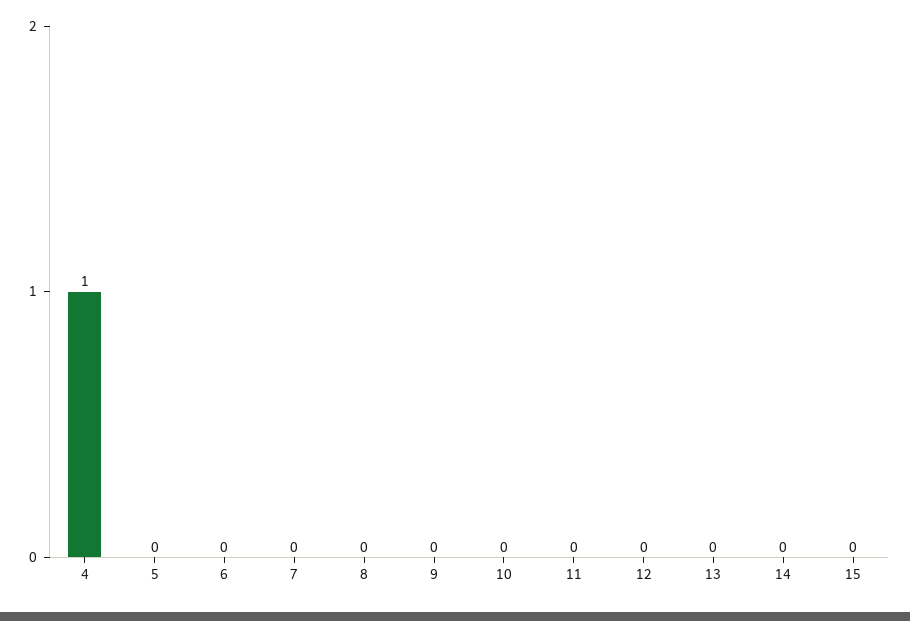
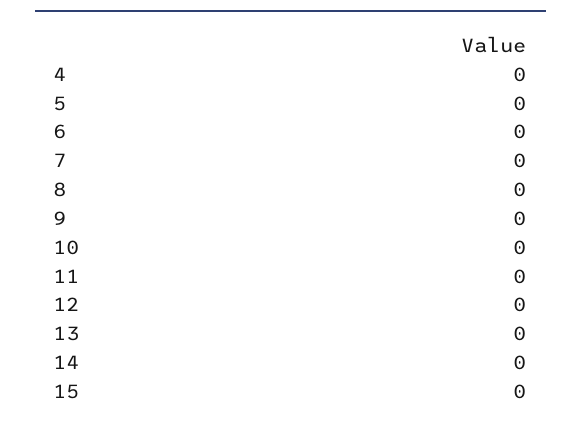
4: 1 -> 0

